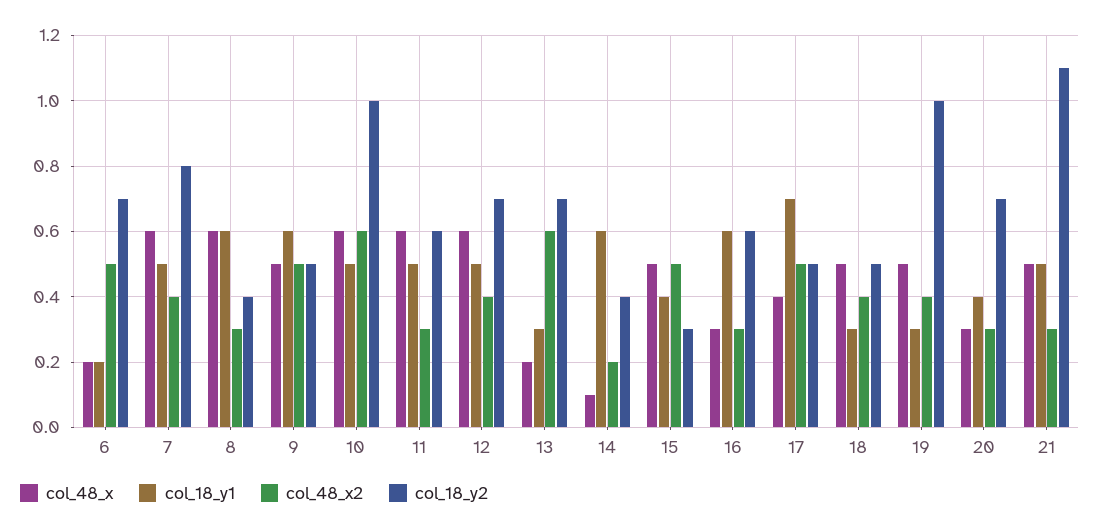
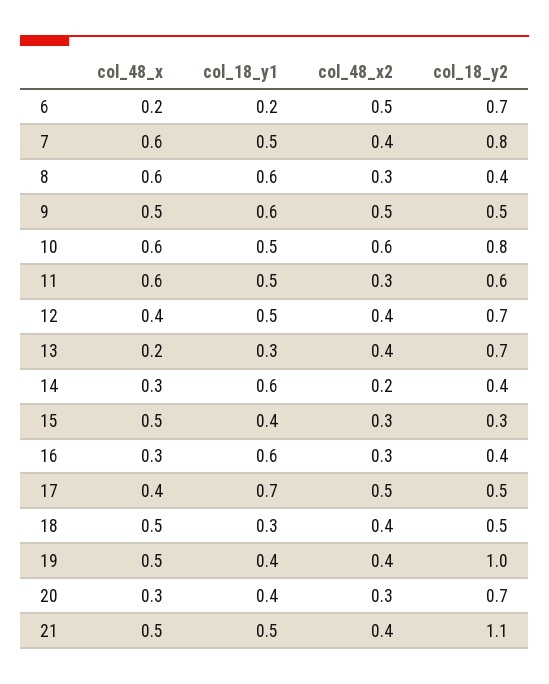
col_18_y2, 10: 1 -> 0.8
col_48_x, 12: 0.6 -> 0.4
col_48_x2, 13: 0.6 -> 0.4
col_48_x, 14: 0.1 -> 0.3
col_48_x2, 15: 0.5 -> 0.3
col_18_y2, 16: 0.6 -> 0.4
col_18_y1, 19: 0.3 -> 0.4
col_48_x2, 21: 0.3 -> 0.4

